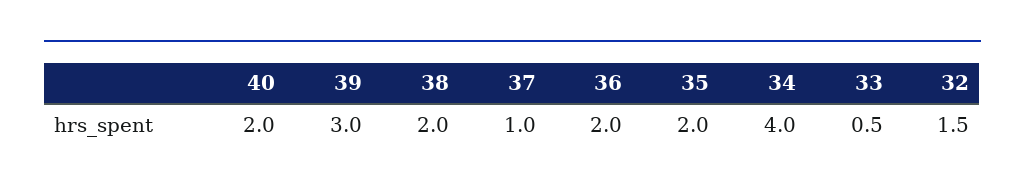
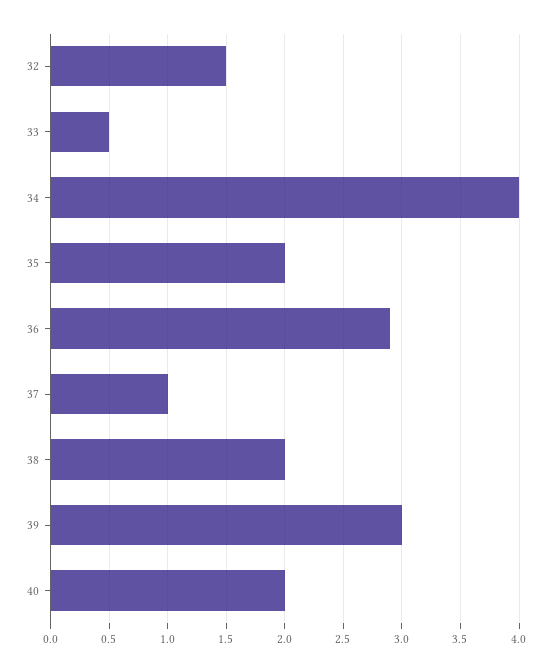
36: 2 -> 2.9

